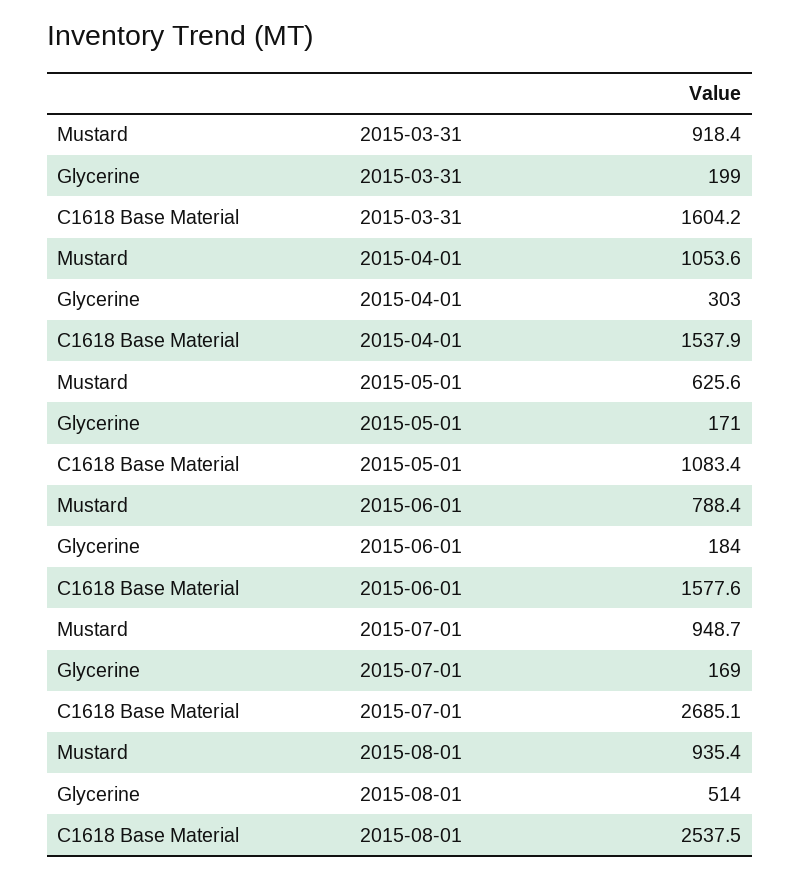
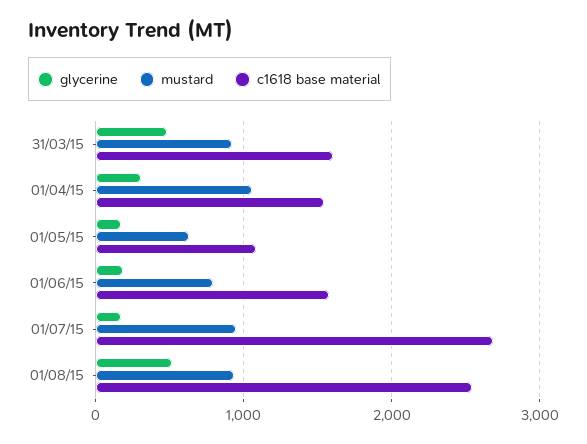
Glycerine, 2015-03-31: 199 -> 500

